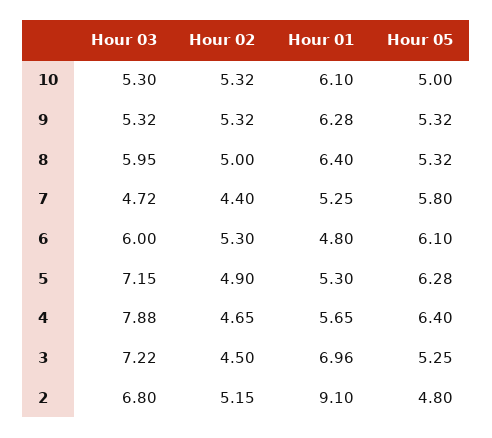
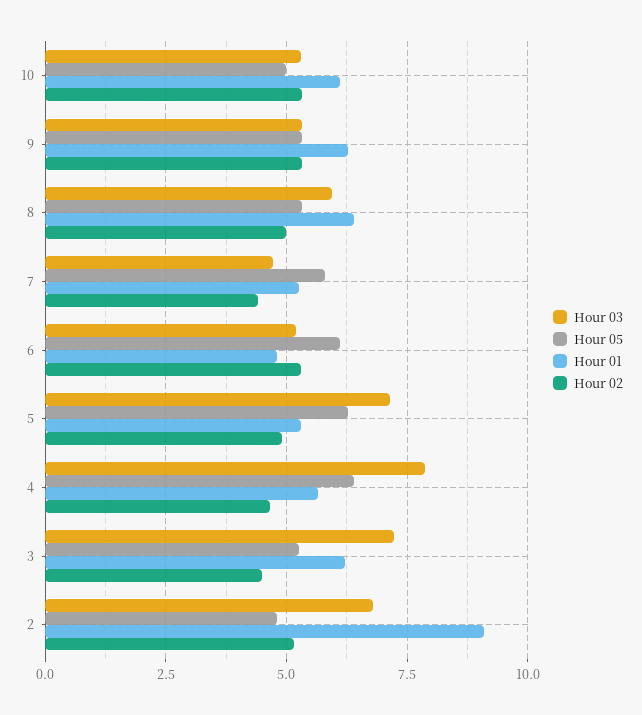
Hour 03, 6: 6 -> 5.25
Hour 01, 3: 6.96 -> 6.25

